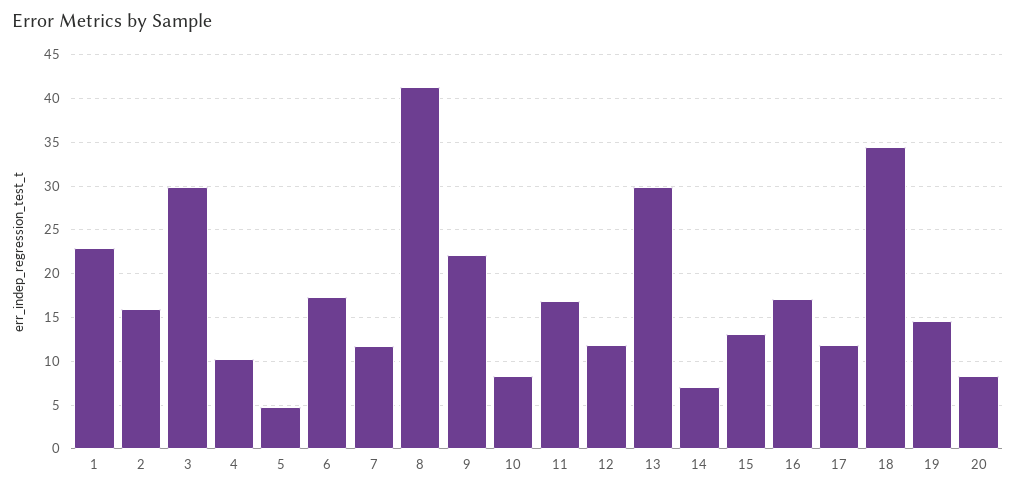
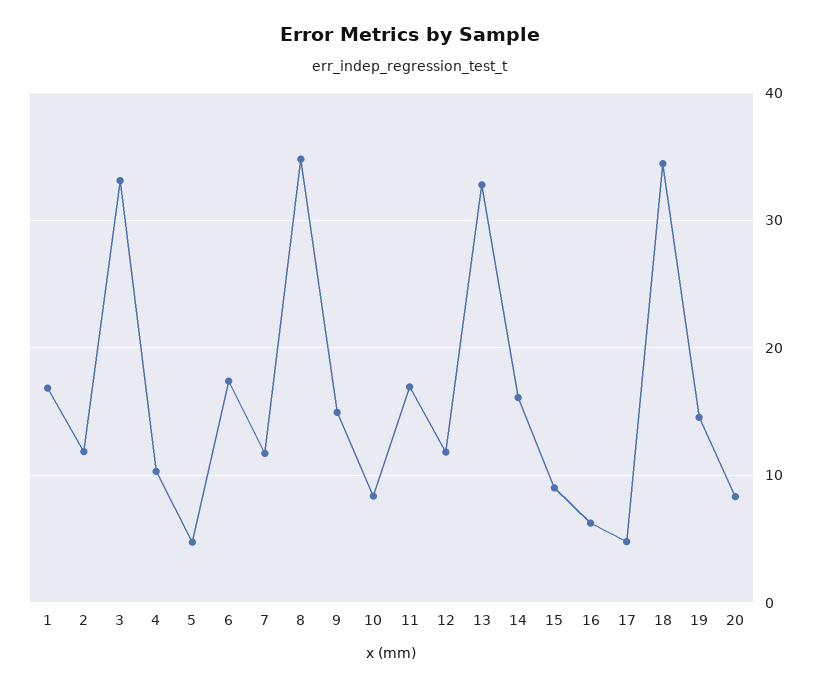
1: 23 -> 17
2: 16 -> 12
3: 30 -> 33
8: 41 -> 35
9: 22 -> 15
13: 30 -> 33
14: 7 -> 16
15: 13 -> 9
16: 17 -> 6
17: 12 -> 5

